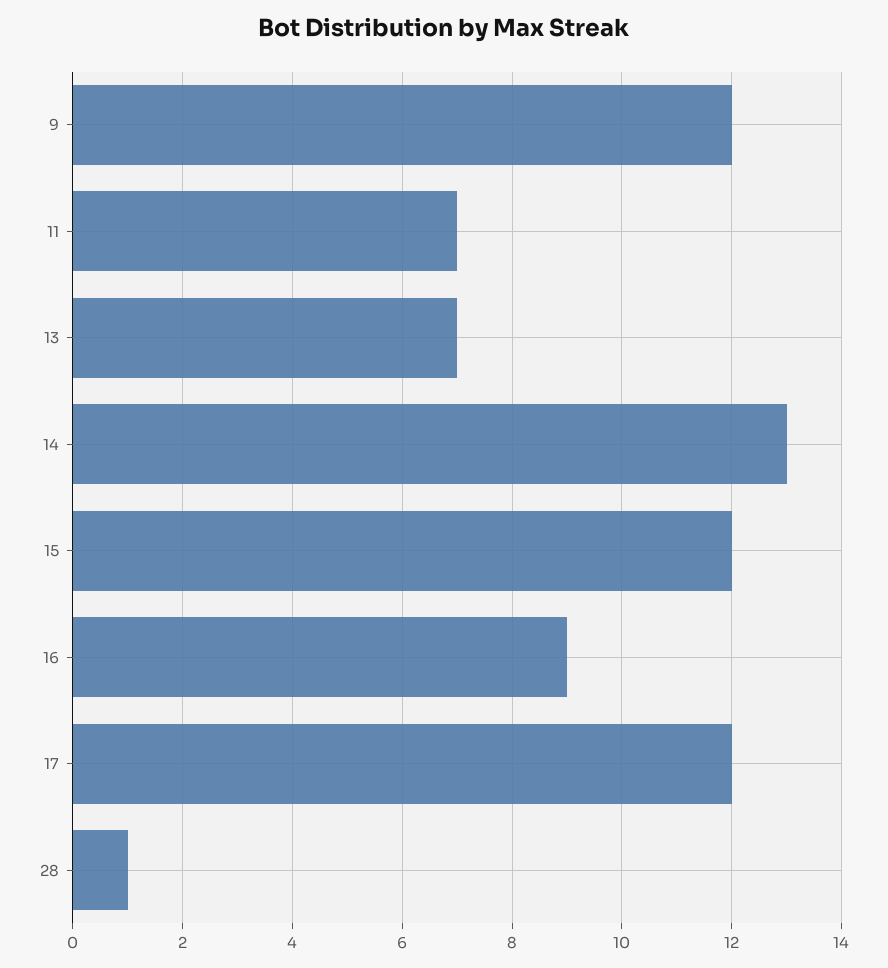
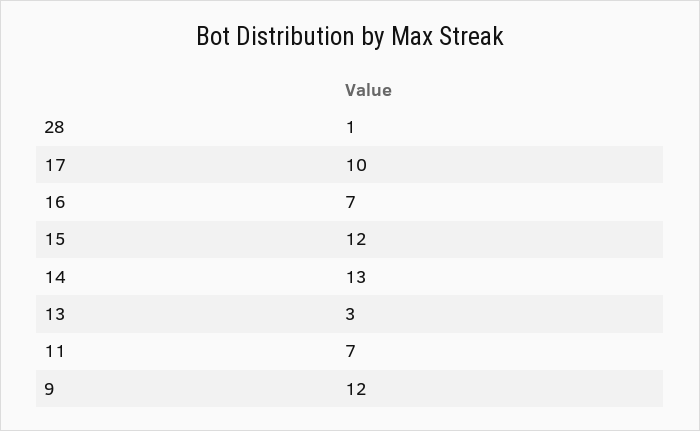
13: 7 -> 3
16: 9 -> 7
17: 12 -> 10

